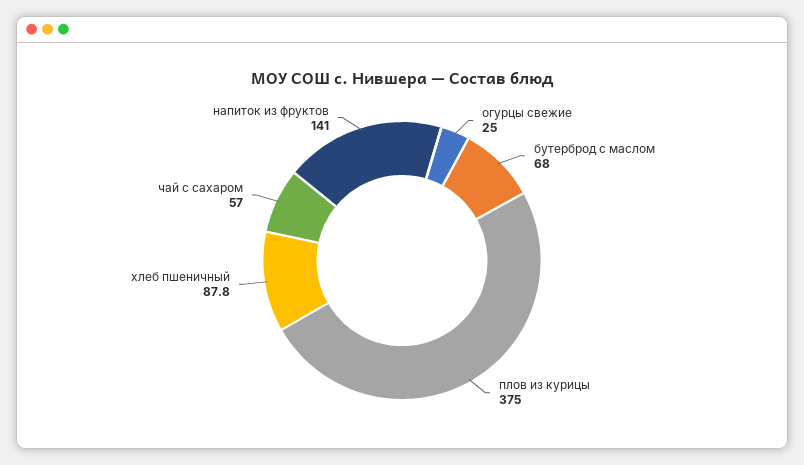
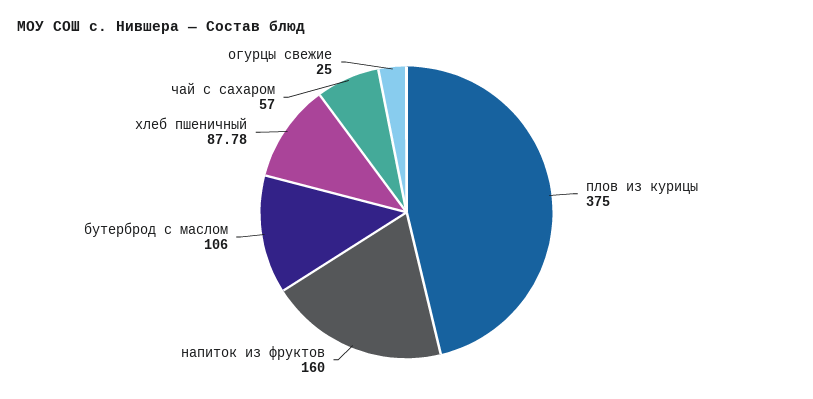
бутерброд с маслом: 68 -> 106
напиток из фруктов: 141 -> 160

